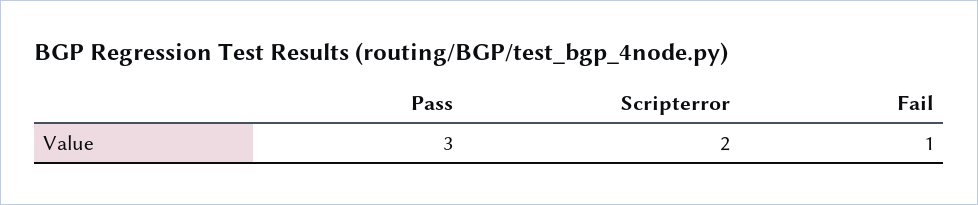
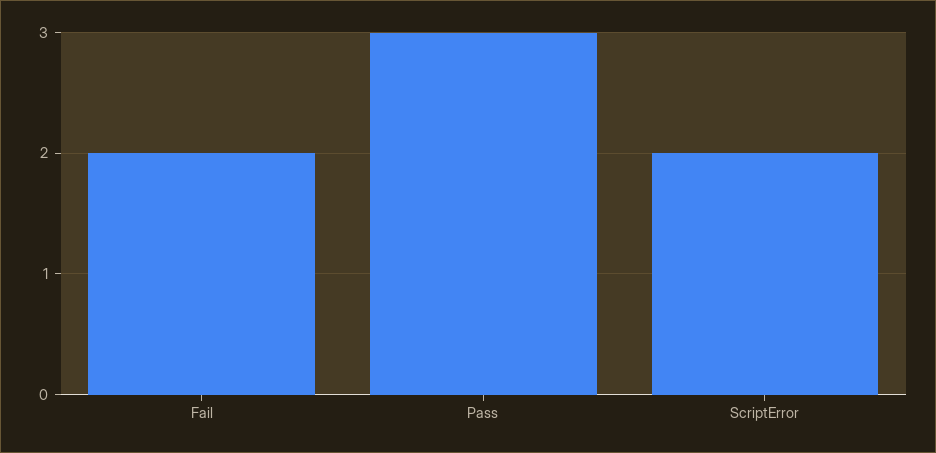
Fail: 1 -> 2

